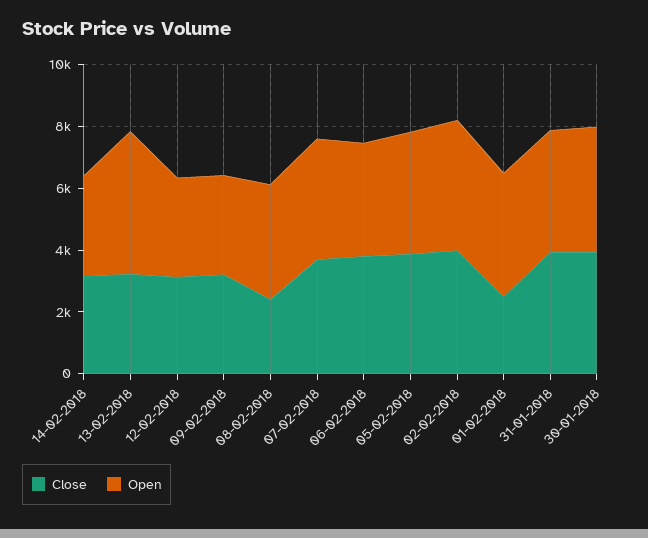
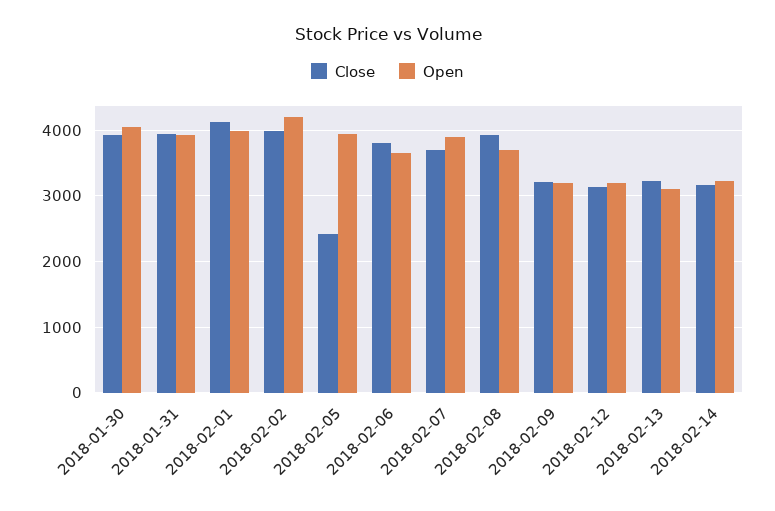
Open, 13-02-2018: 4500 -> 3100
Close, 08-02-2018: 2500 -> 3900
Close, 05-02-2018: 4000 -> 2400
Close, 01-02-2018: 2500 -> 4100

